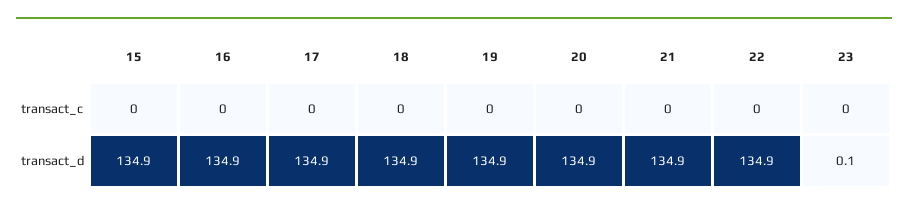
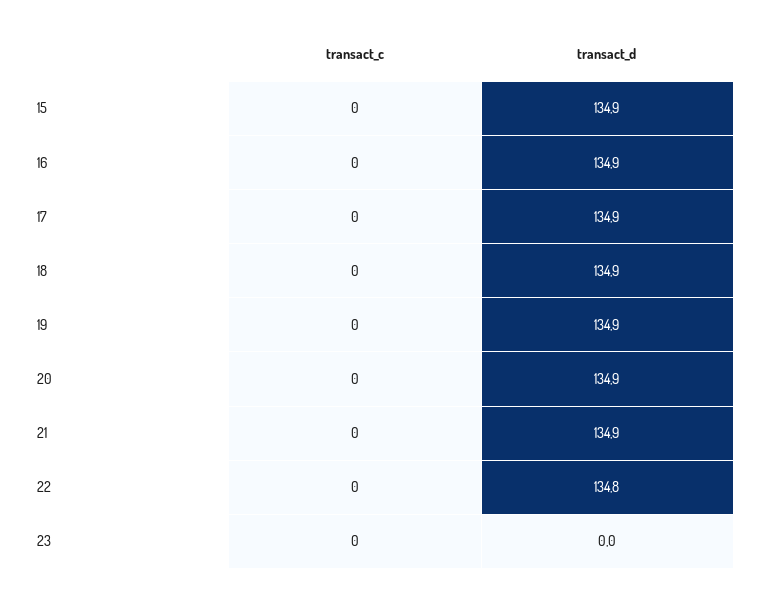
22, transact_d: 134.9 -> 134.8
23, transact_d: 0.1 -> 0

